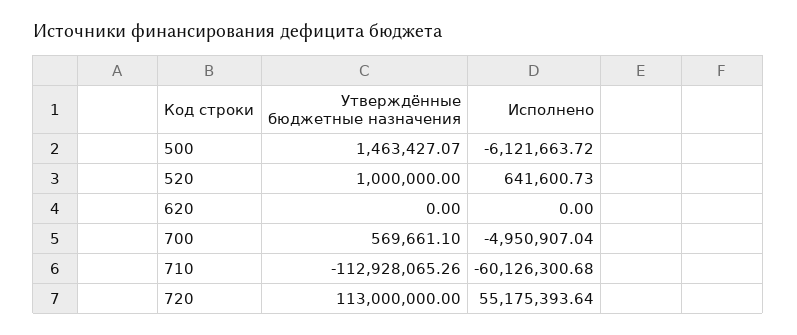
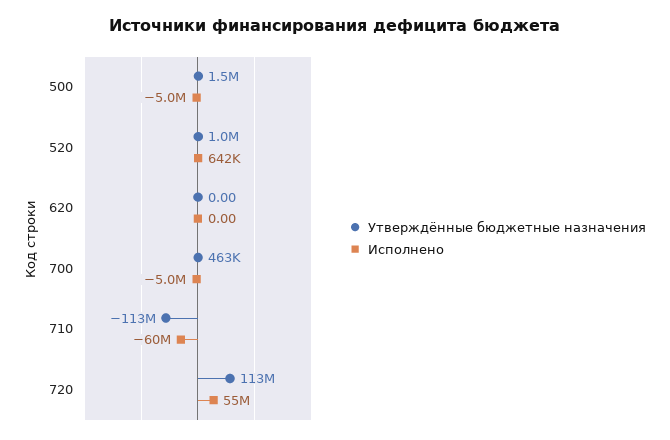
Исполнено, 500: -6121663.72 -> -5000000
Утверждённые бюджетные назначения, 700: 569661.1 -> 463000

